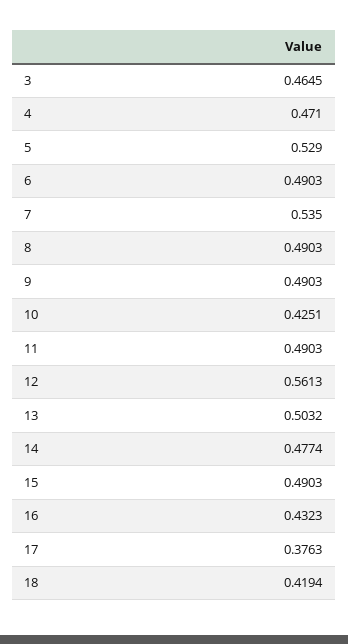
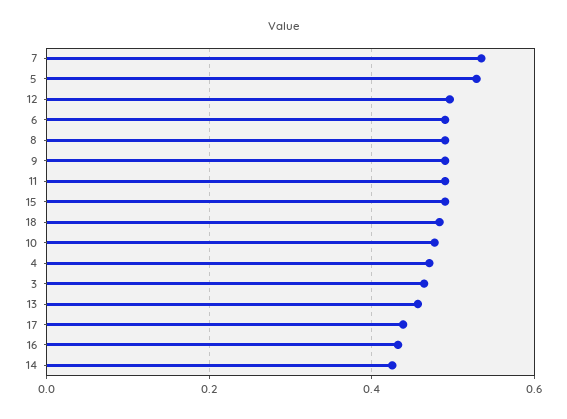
10: 0.4251 -> 0.48
12: 0.5613 -> 0.5
13: 0.5032 -> 0.46
14: 0.4774 -> 0.42
17: 0.3763 -> 0.44
18: 0.4194 -> 0.48

